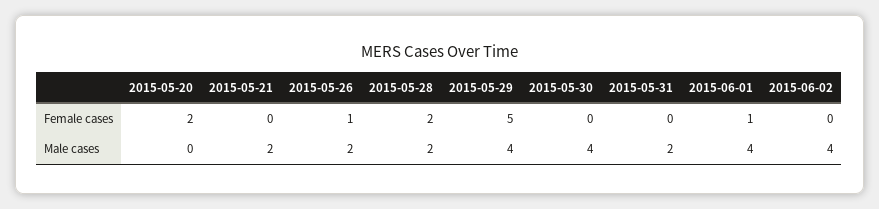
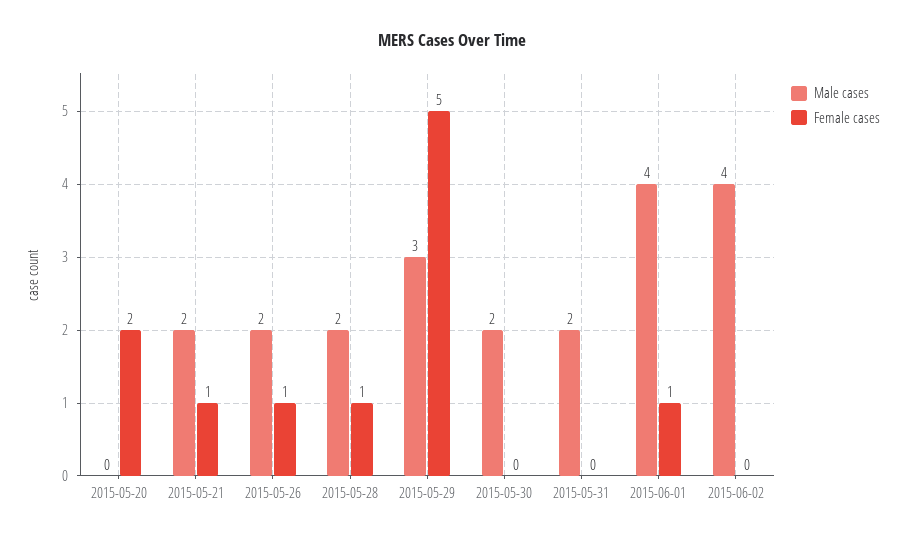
Female cases, 2015-05-21: 0 -> 1
Female cases, 2015-05-28: 2 -> 1
Male cases, 2015-05-29: 4 -> 3
Male cases, 2015-05-30: 4 -> 2

